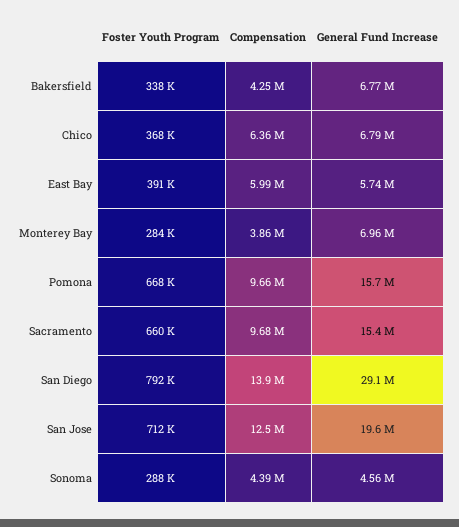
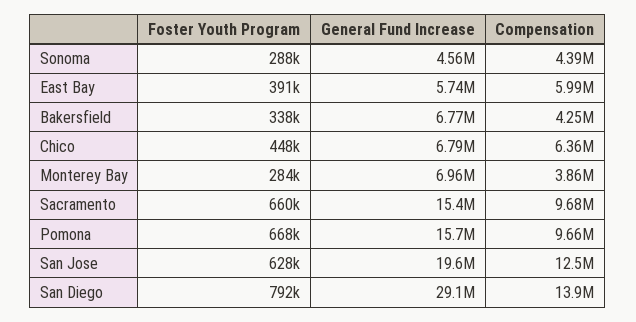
Foster Youth Program, Chico: 368000 -> 448000
Foster Youth Program, San Jose: 712000 -> 628000

